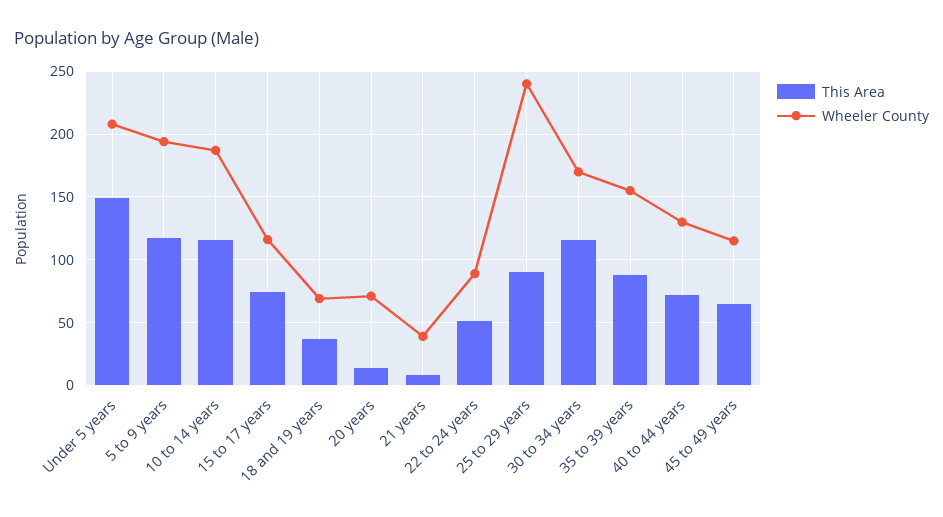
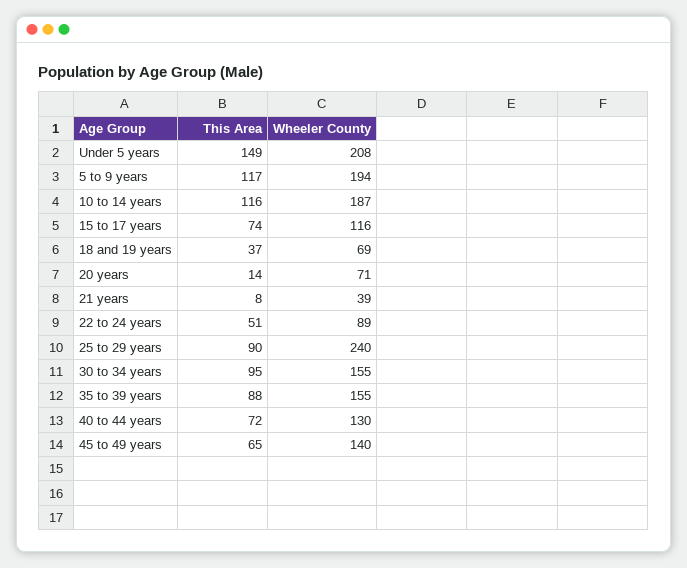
This Area, 30 to 34 years: 115 -> 95
Wheeler County, 30 to 34 years: 170 -> 155
Wheeler County, 45 to 49 years: 115 -> 140

